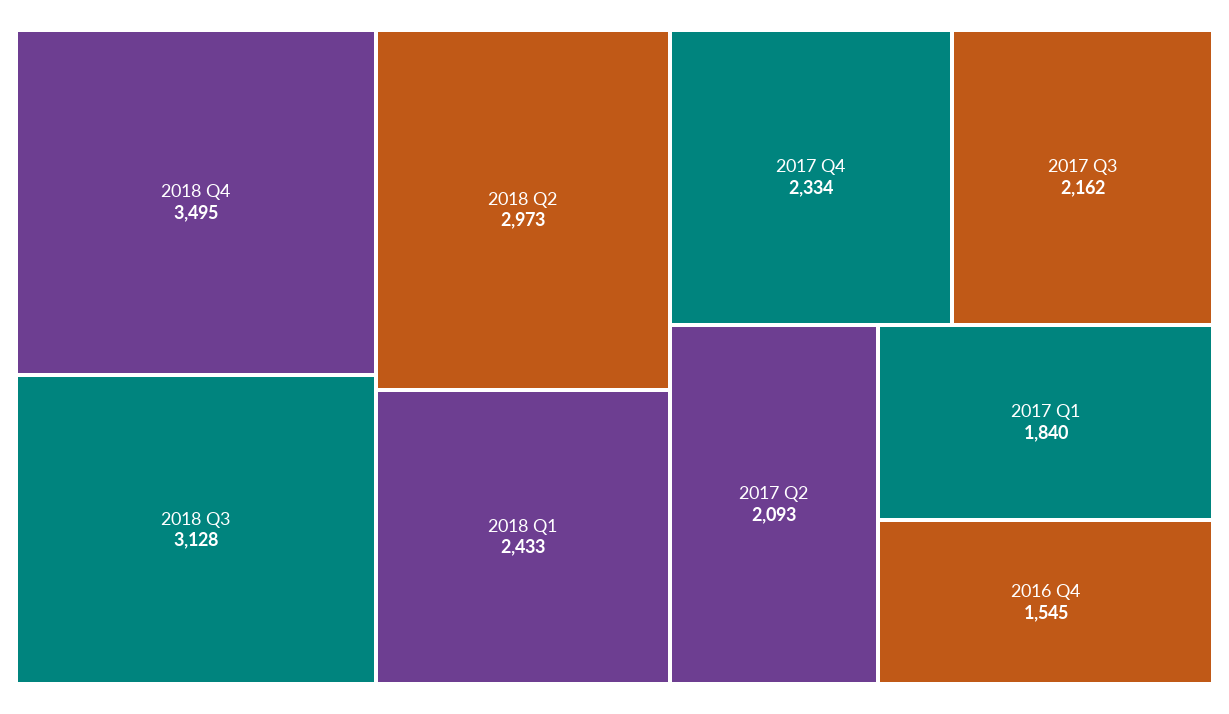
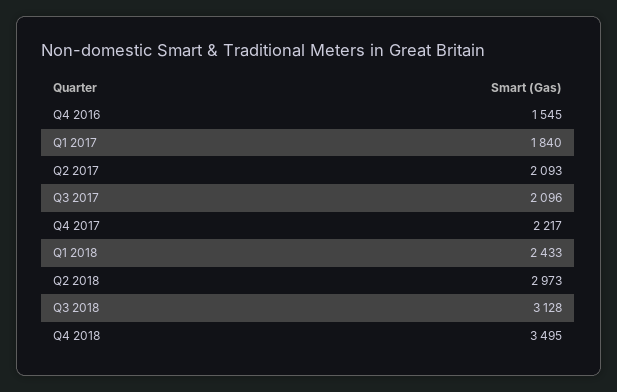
2017 Q4: 2334 -> 2217
2017 Q3: 2162 -> 2096

